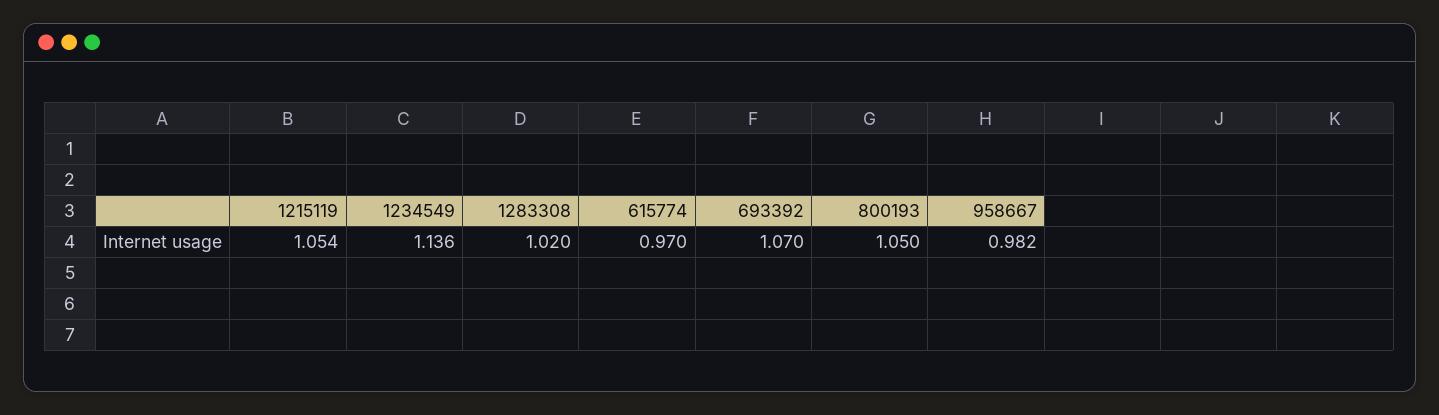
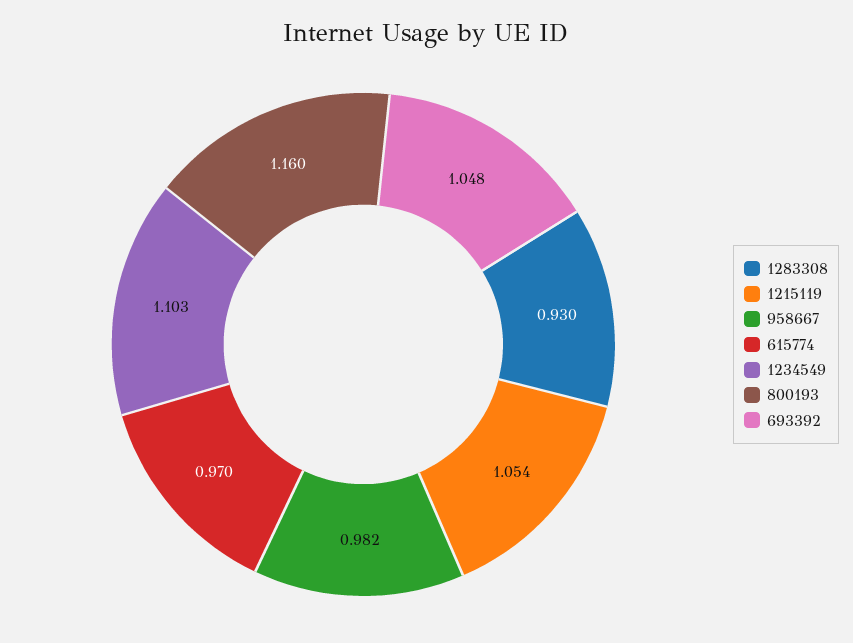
1234549: 1.136 -> 1.103
1283308: 1.02 -> 0.93
693392: 1.07 -> 1.048
800193: 1.05 -> 1.16

